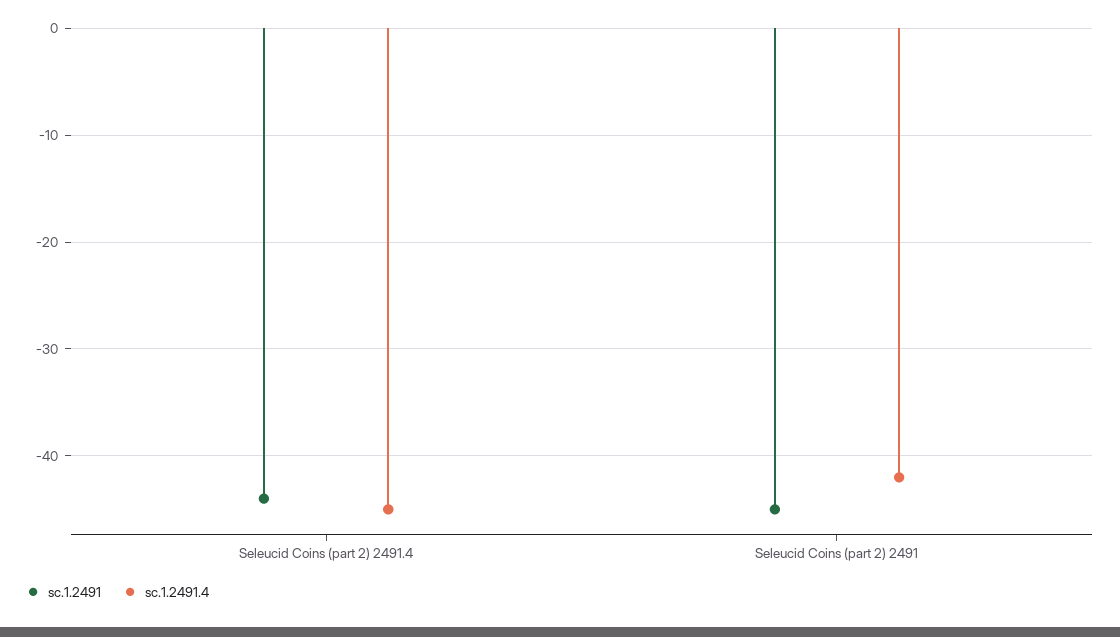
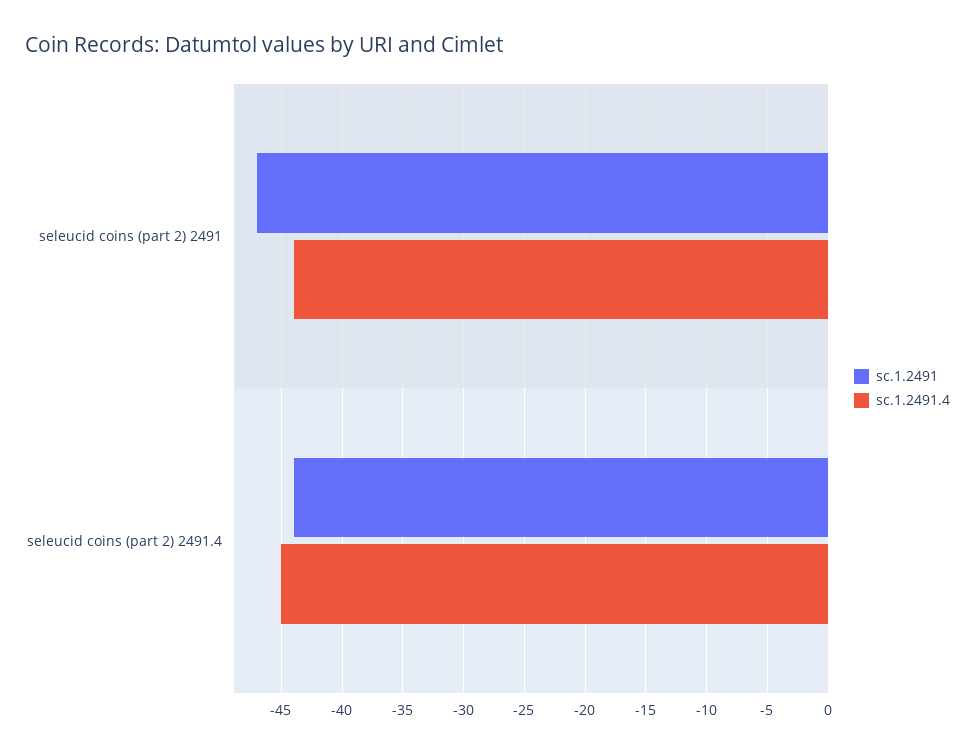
sc.1.2491, Seleucid Coins (part 2) 2491: -45 -> -47
sc.1.2491.4, Seleucid Coins (part 2) 2491: -42 -> -44

